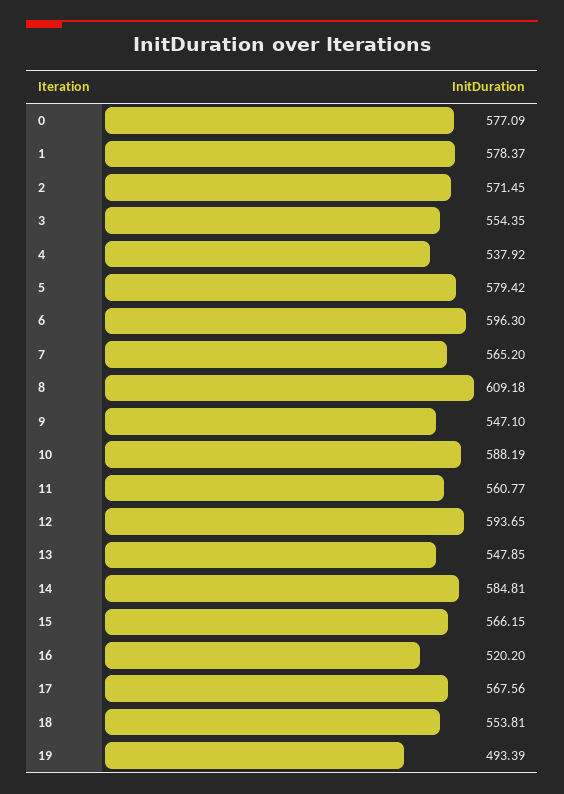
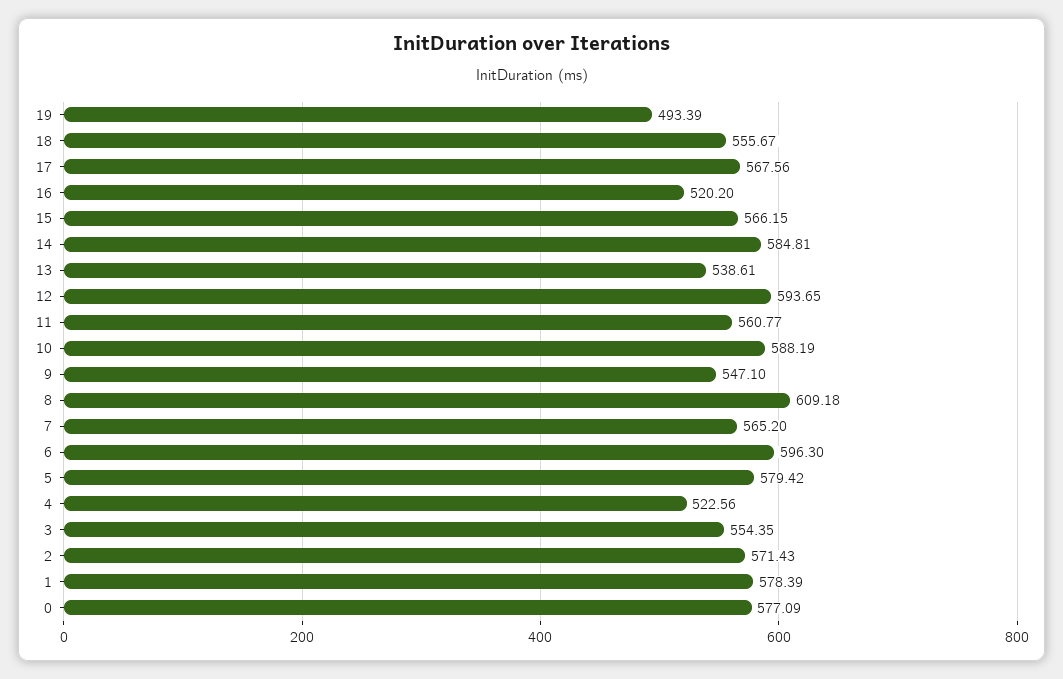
1: 578.37 -> 578.39
2: 571.45 -> 571.43
4: 537.92 -> 522.56
13: 547.85 -> 538.61
18: 553.81 -> 555.67

